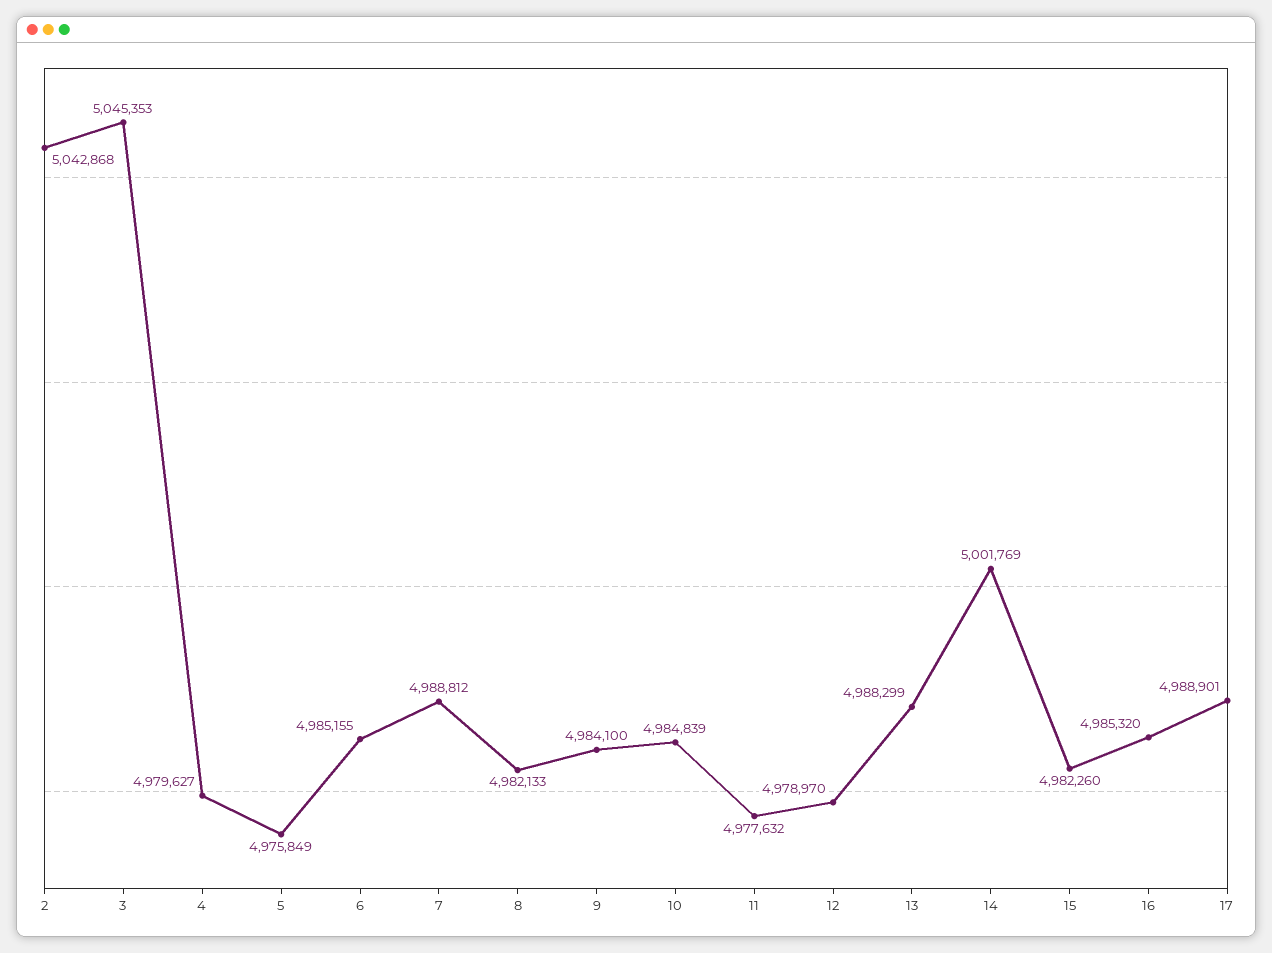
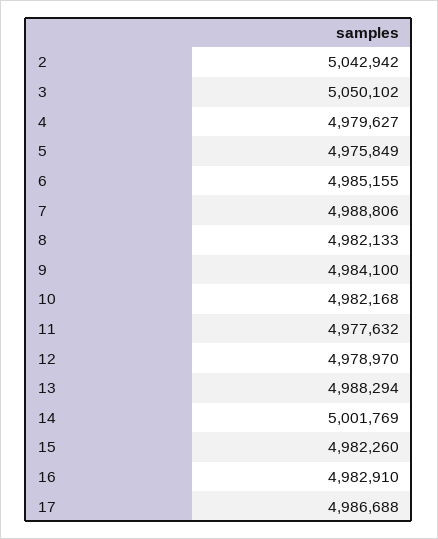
2: 5042868 -> 5042942
3: 5045353 -> 5050102
7: 4988812 -> 4988806
10: 4984839 -> 4982168
13: 4988299 -> 4988294
16: 4985320 -> 4982910
17: 4988901 -> 4986688

